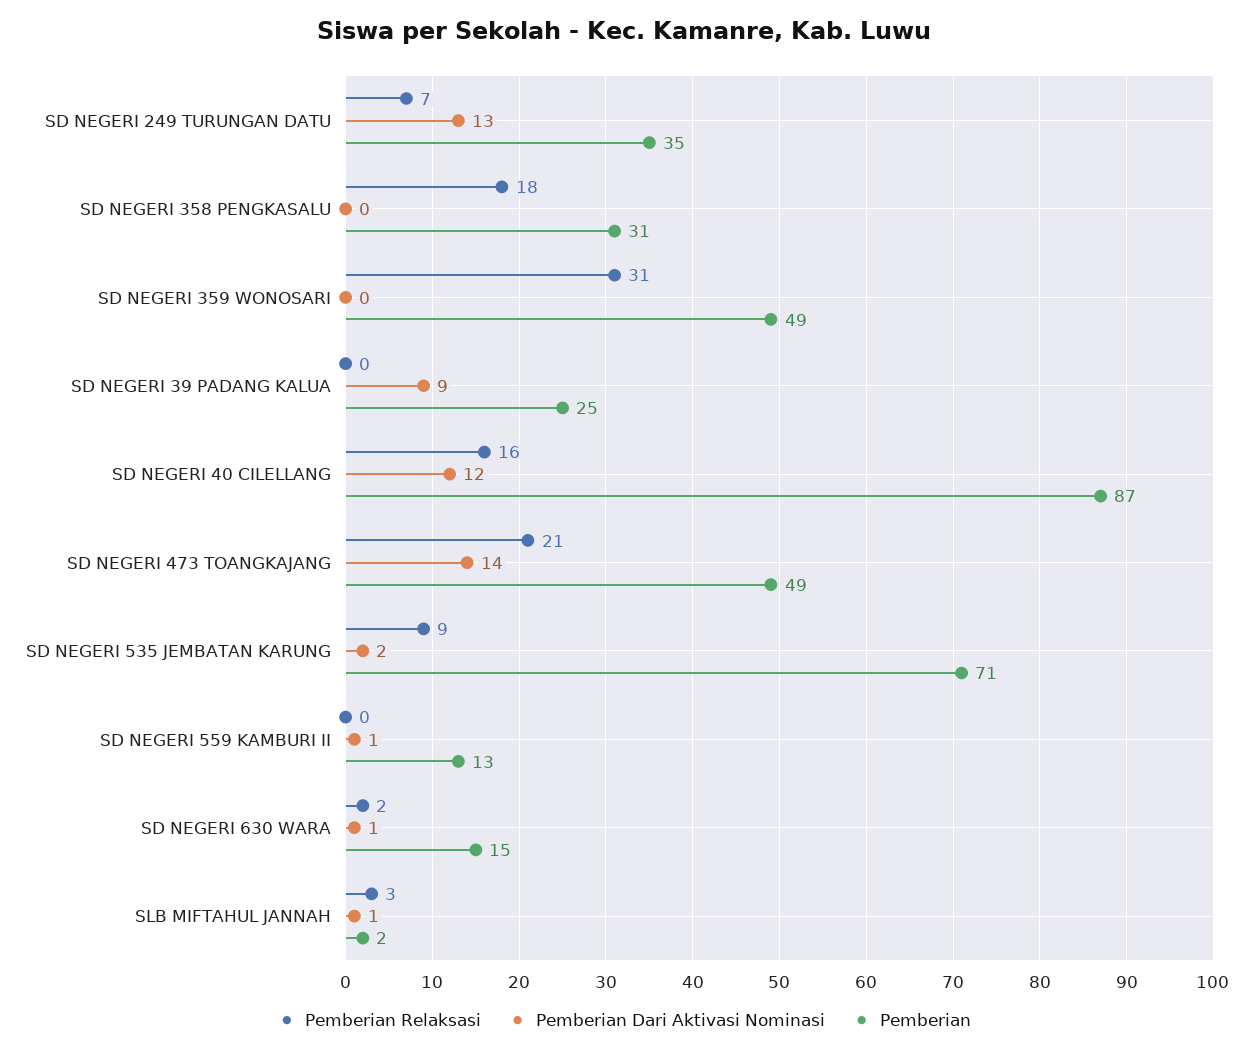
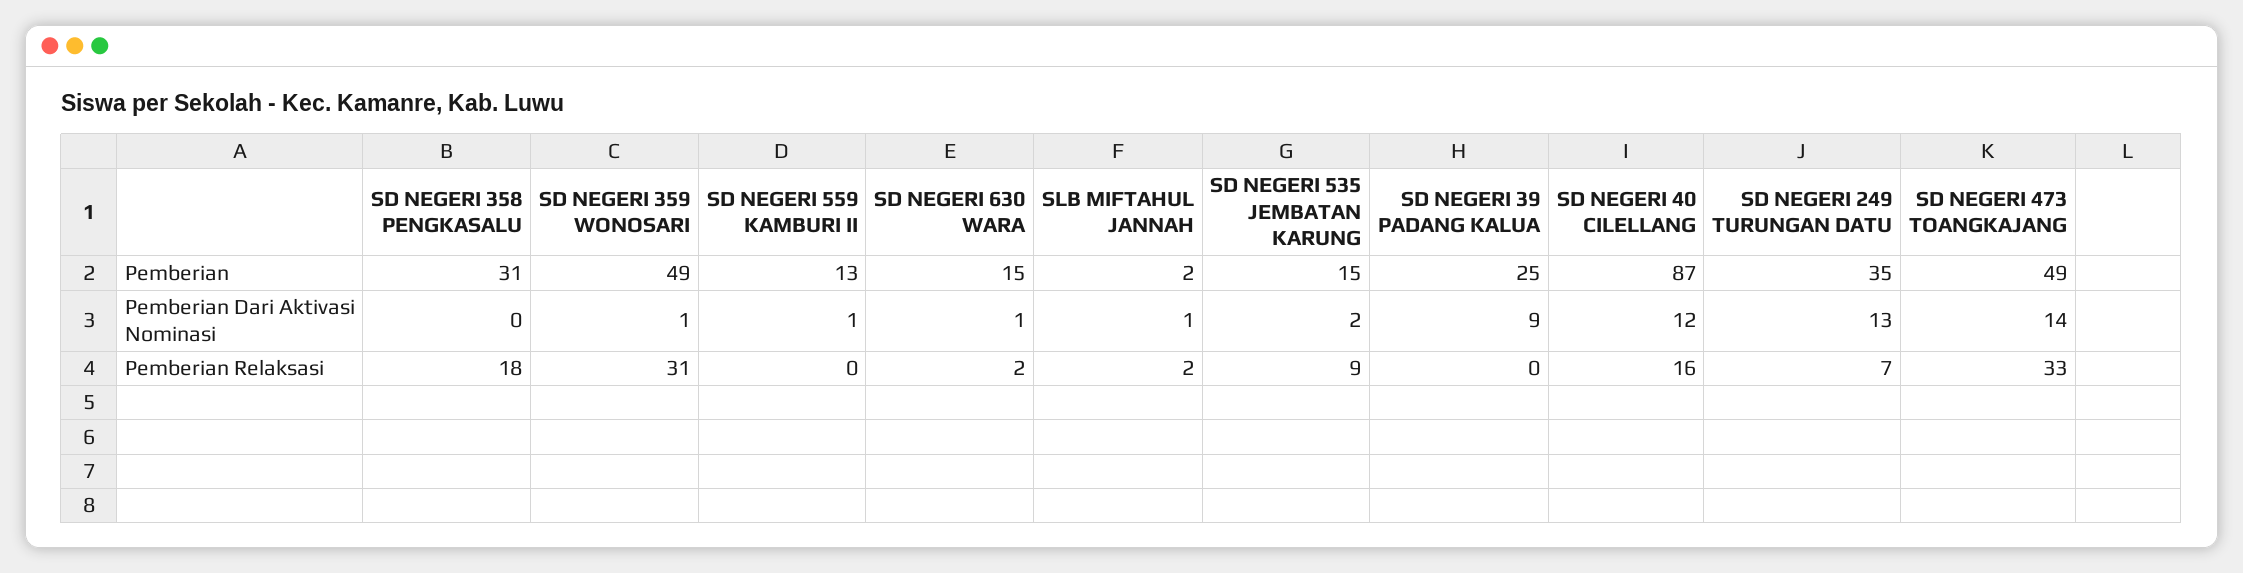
Pemberian Dari Aktivasi Nominasi, SD NEGERI 359 WONOSARI: 0 -> 1
Pemberian Relaksasi, SD NEGERI 473 TOANGKAJANG: 21 -> 33
Pemberian, SD NEGERI 535 JEMBATAN KARUNG: 71 -> 15
Pemberian Relaksasi, SLB MIFTAHUL JANNAH: 3 -> 2

